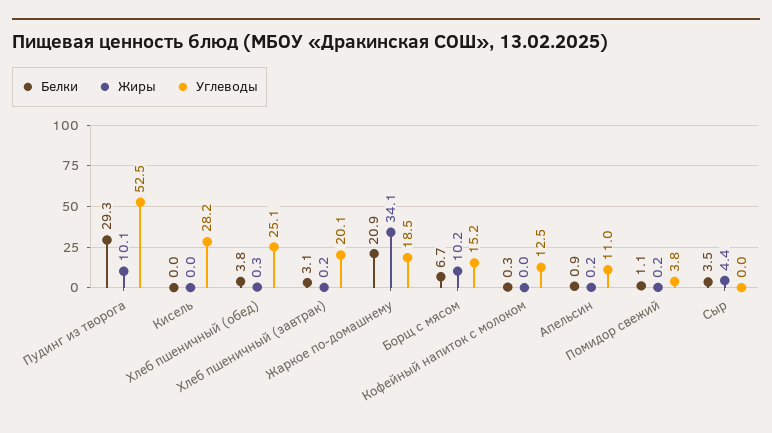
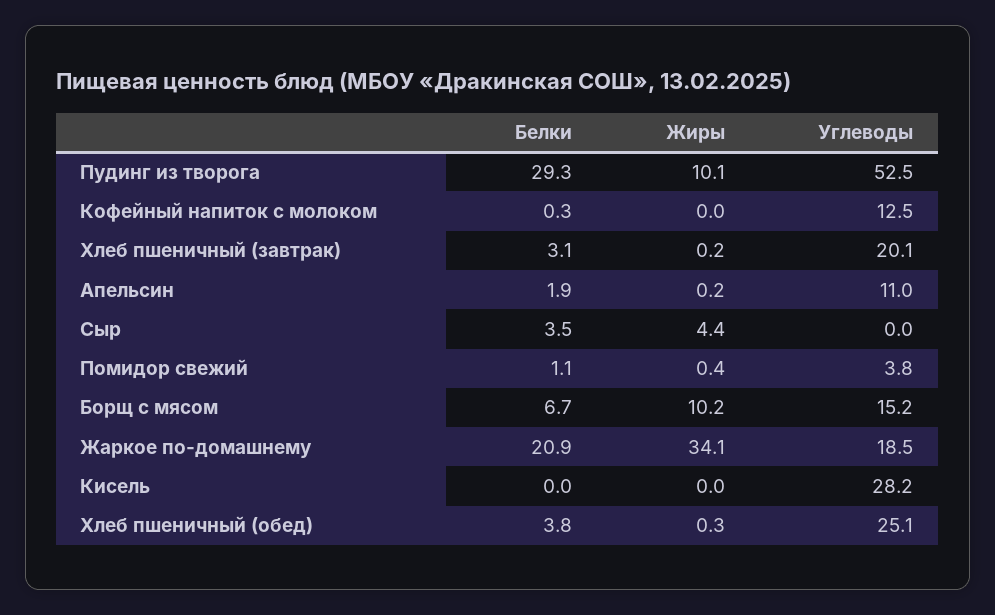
Белки, Апельсин: 0.9 -> 1.9
Жиры, Помидор свежий: 0.2 -> 0.4

